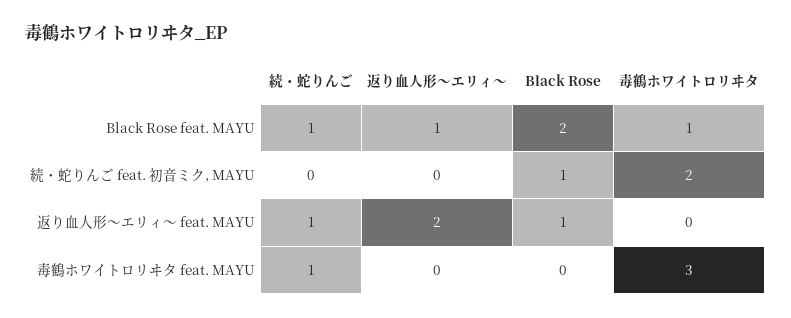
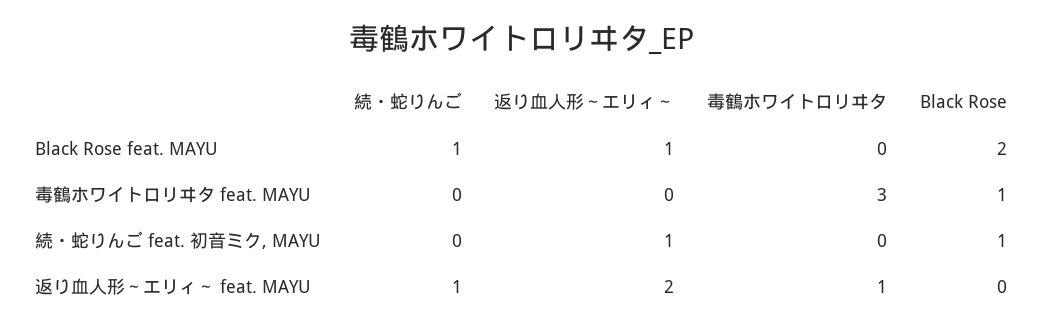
毒鶴ホワイトロリヰタ, Black Rose feat. MAYU: 1 -> 0
返り血人形～エリィ～, 続・蛇りんご feat. 初音ミク, MAYU: 0 -> 1
毒鶴ホワイトロリヰタ, 続・蛇りんご feat. 初音ミク, MAYU: 2 -> 0
Black Rose, 返り血人形～エリィ～ feat. MAYU: 1 -> 0
毒鶴ホワイトロリヰタ, 返り血人形～エリィ～ feat. MAYU: 0 -> 1
続・蛇りんご, 毒鶴ホワイトロリヰタ feat. MAYU: 1 -> 0
Black Rose, 毒鶴ホワイトロリヰタ feat. MAYU: 0 -> 1

